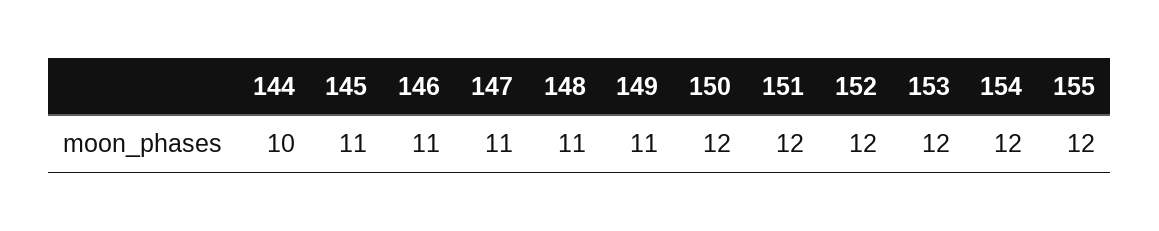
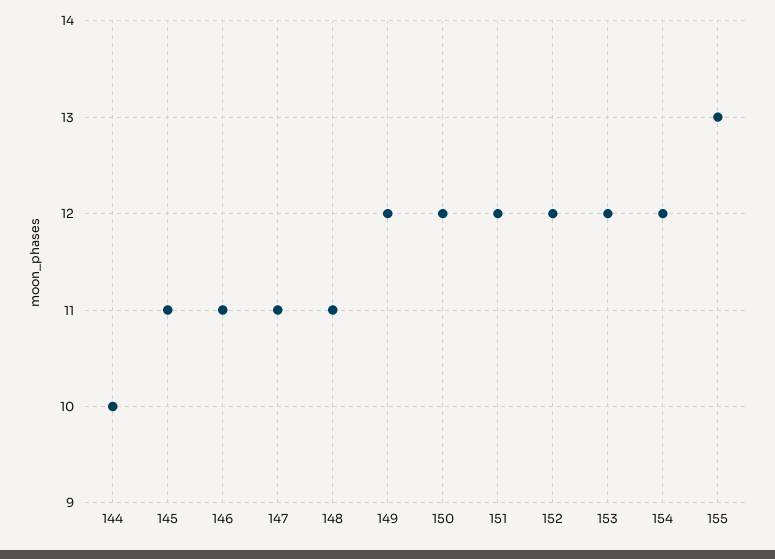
149: 11 -> 12
155: 12 -> 13

